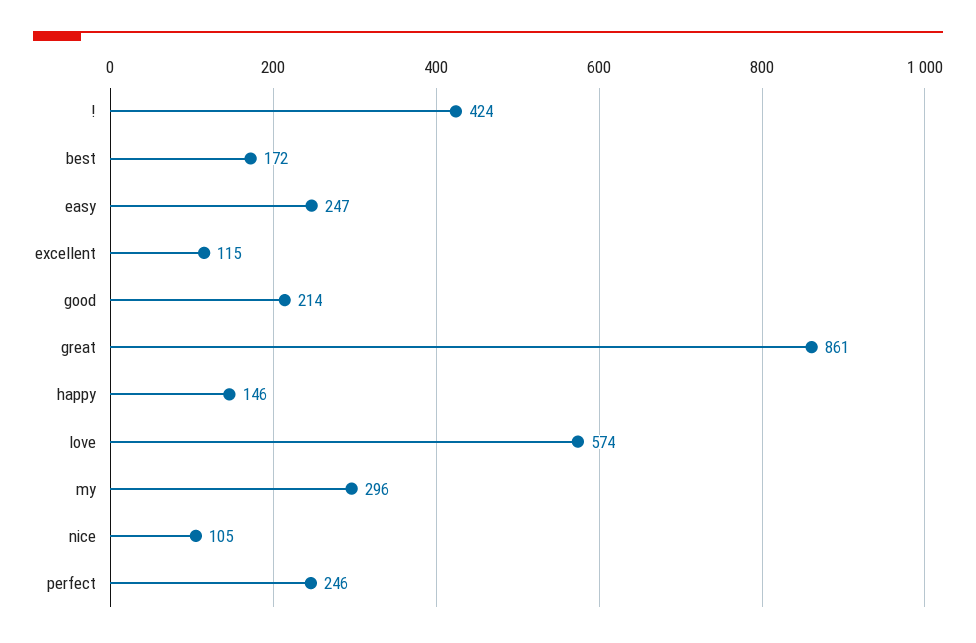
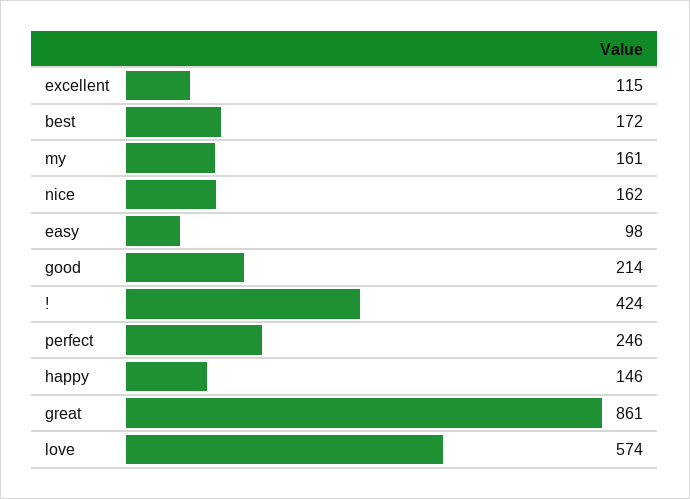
easy: 247 -> 98
my: 296 -> 161
nice: 105 -> 162

